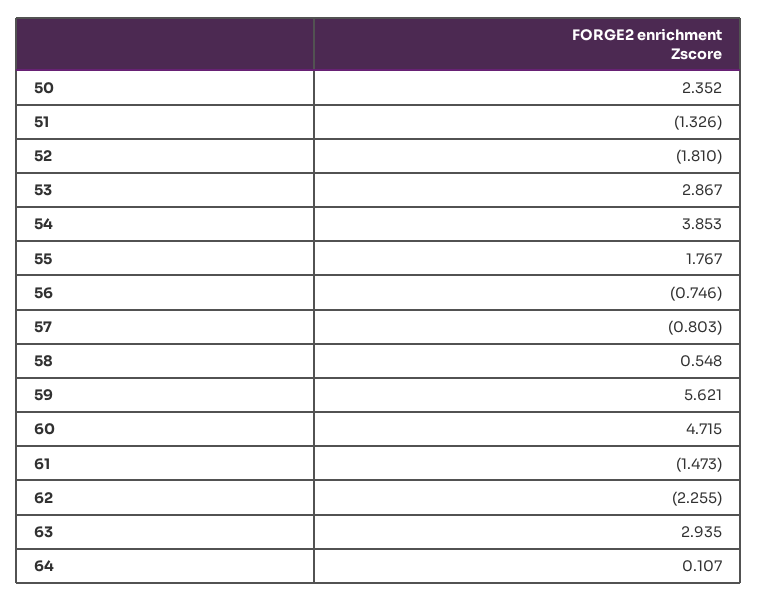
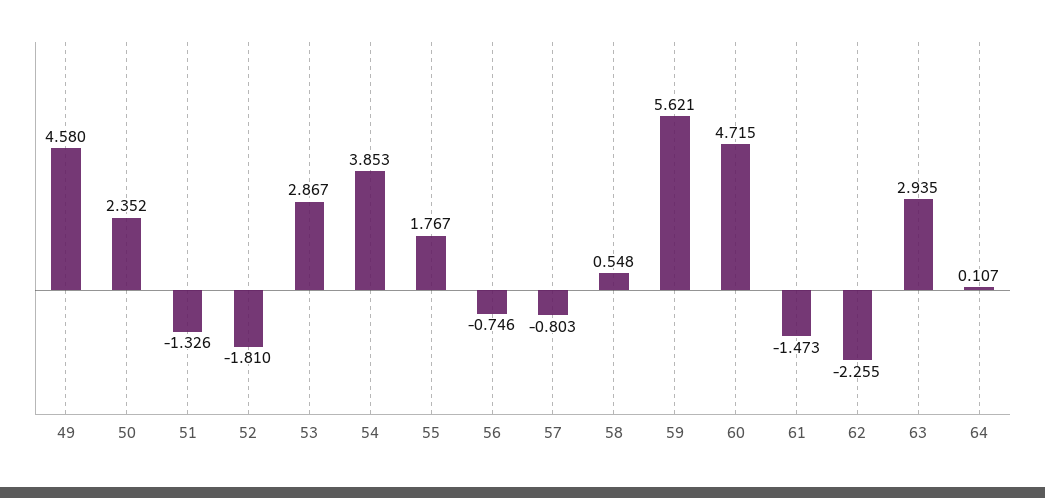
49: none -> 4.58

